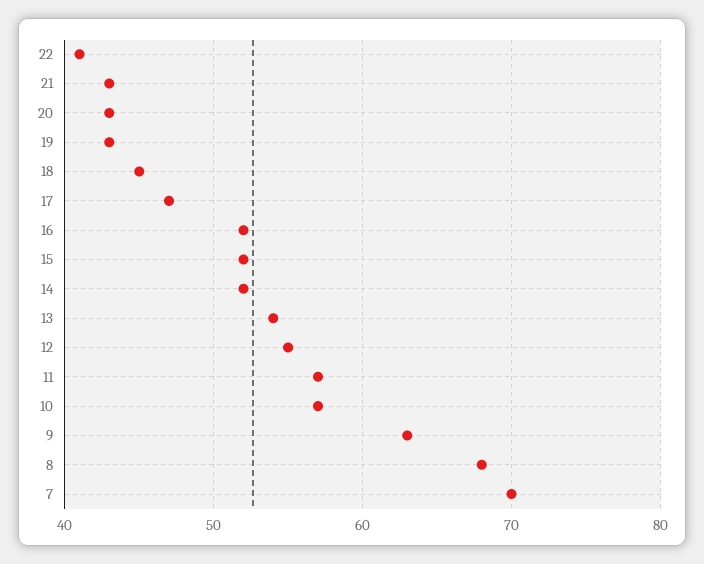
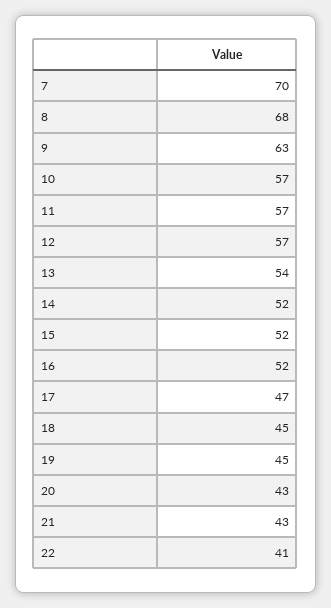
19: 43 -> 45
12: 55 -> 57

